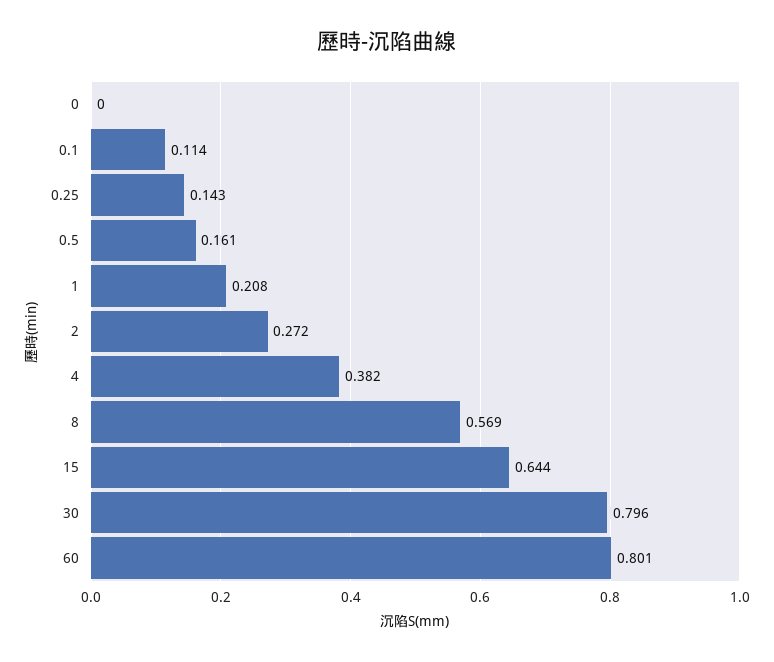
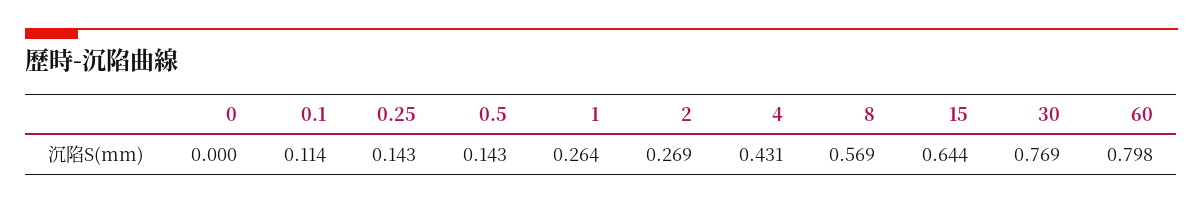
0.5: 0.161 -> 0.143
1: 0.208 -> 0.264
2: 0.272 -> 0.269
4: 0.382 -> 0.431
30: 0.796 -> 0.769
60: 0.801 -> 0.798

